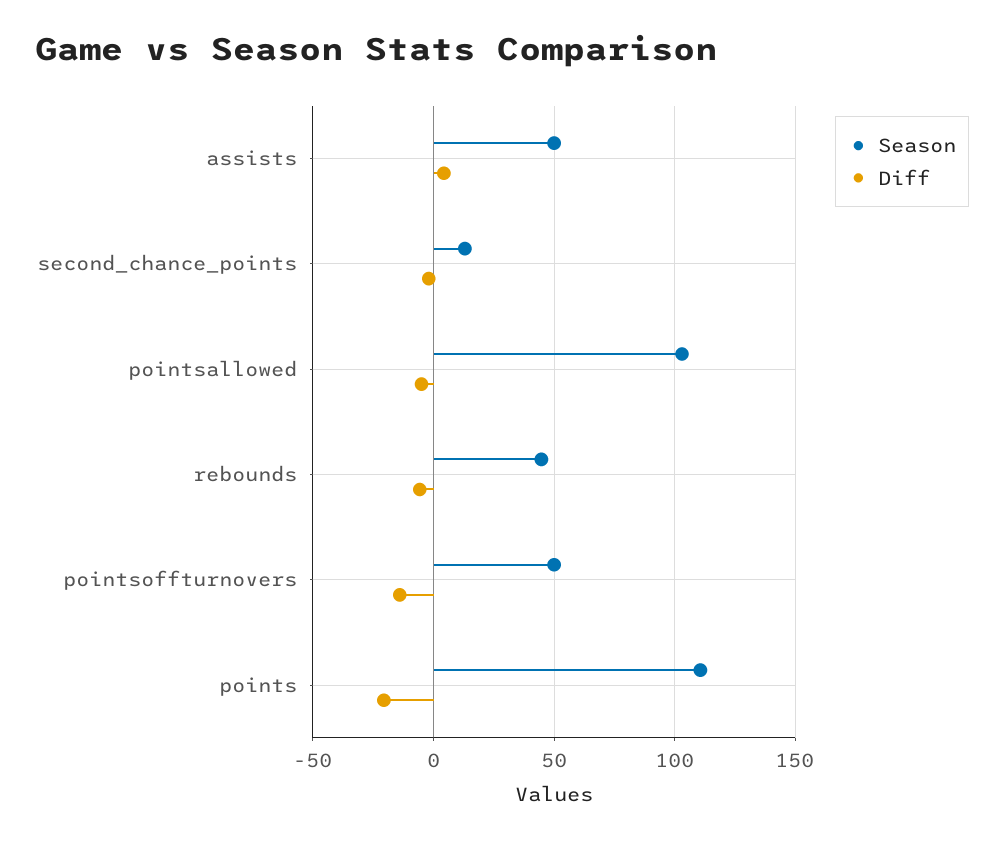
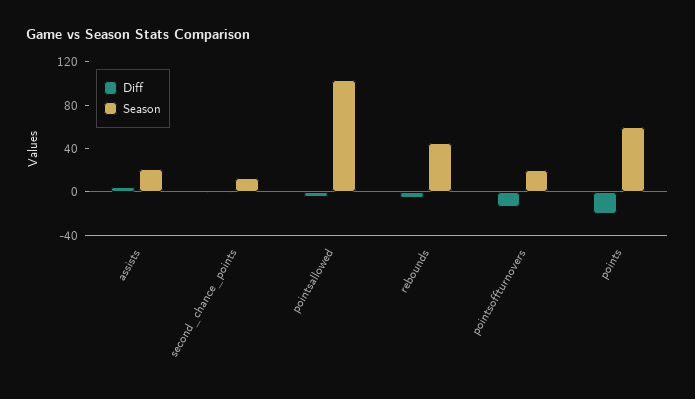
Season, assists: 50 -> 20
Season, pointsoffturnovers: 50 -> 20
Season, points: 110 -> 60

